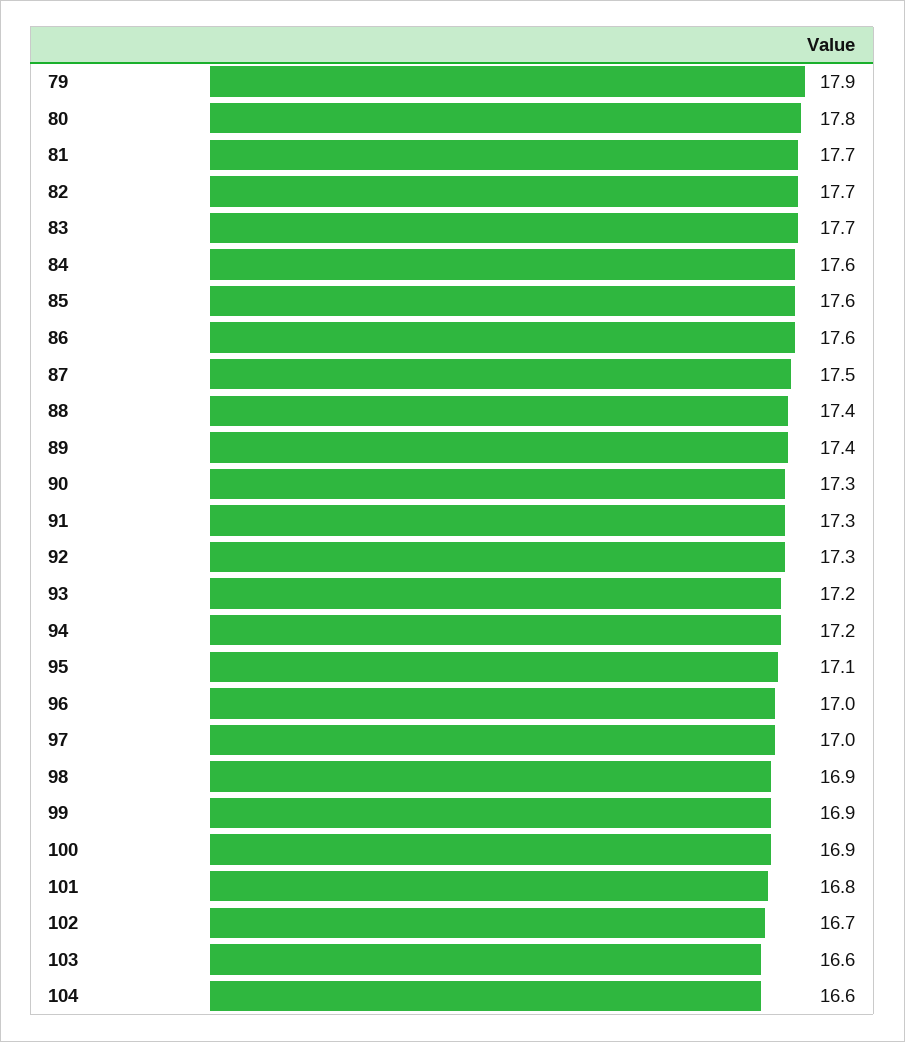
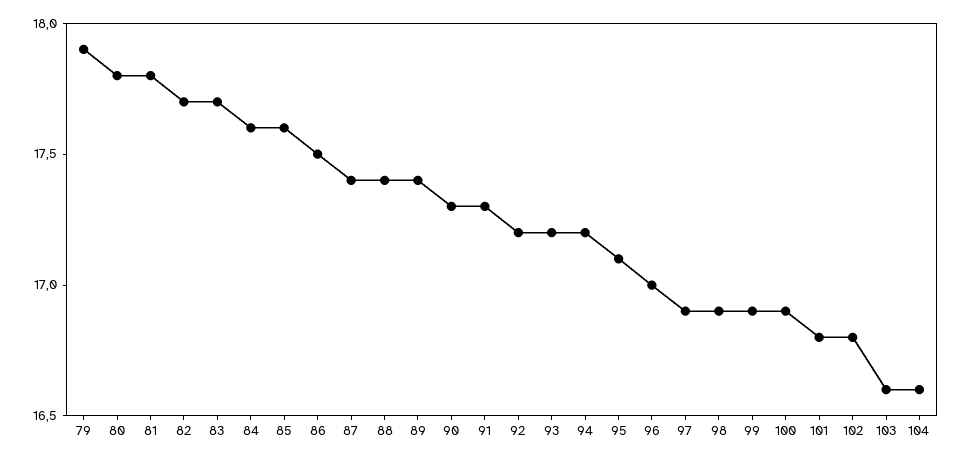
81: 17.7 -> 17.8
86: 17.6 -> 17.5
87: 17.5 -> 17.4
92: 17.3 -> 17.2
97: 17 -> 16.9
102: 16.7 -> 16.8

